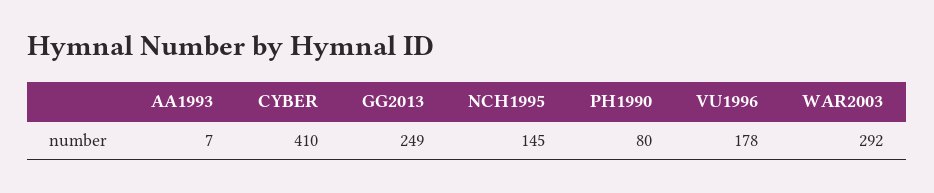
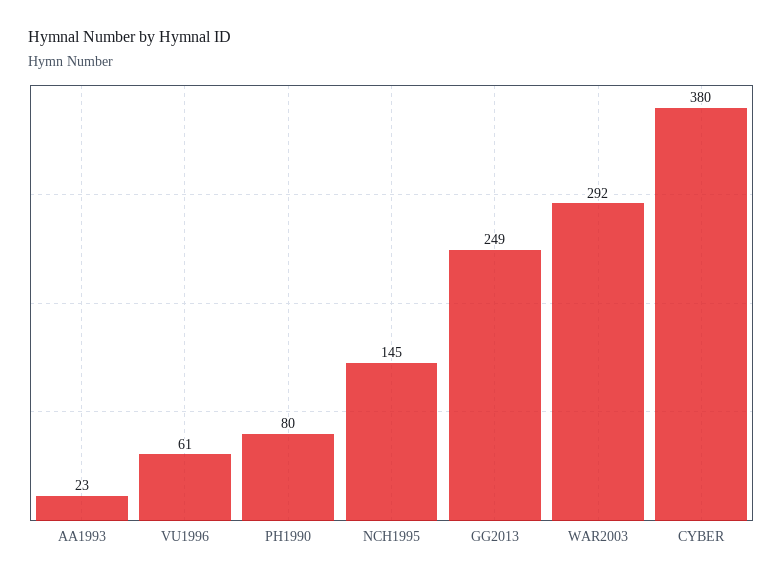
AA1993: 7 -> 23
CYBER: 410 -> 380
VU1996: 178 -> 61

